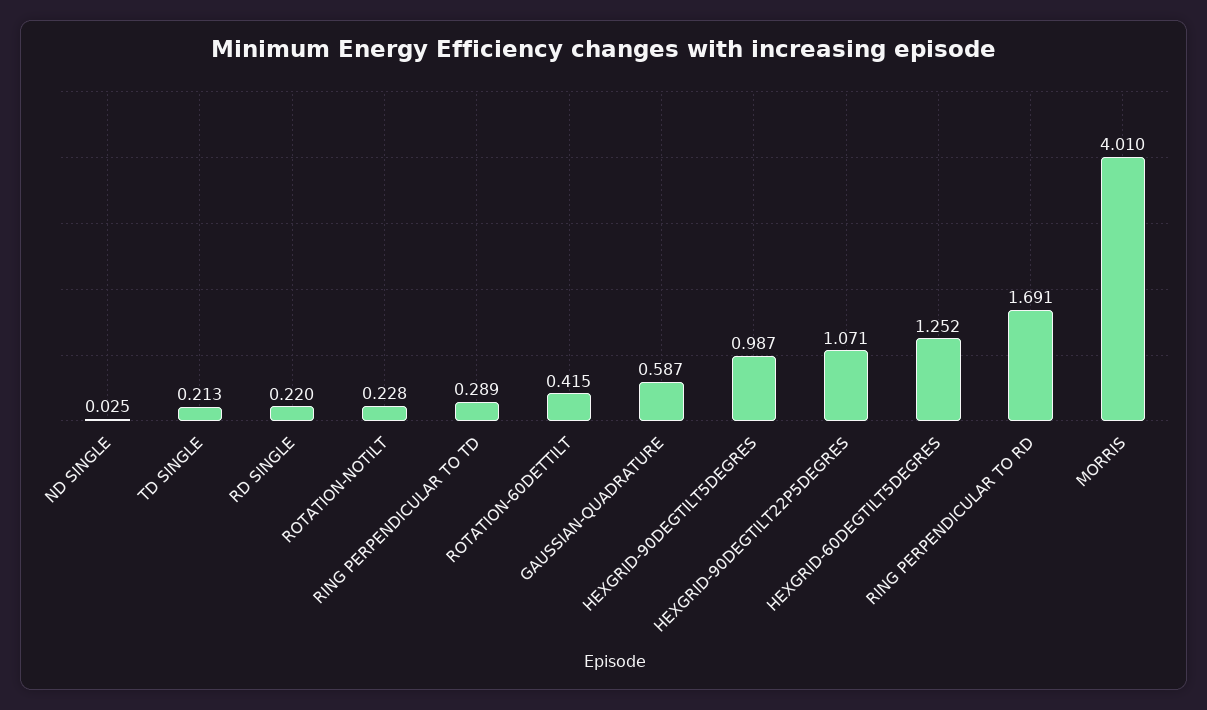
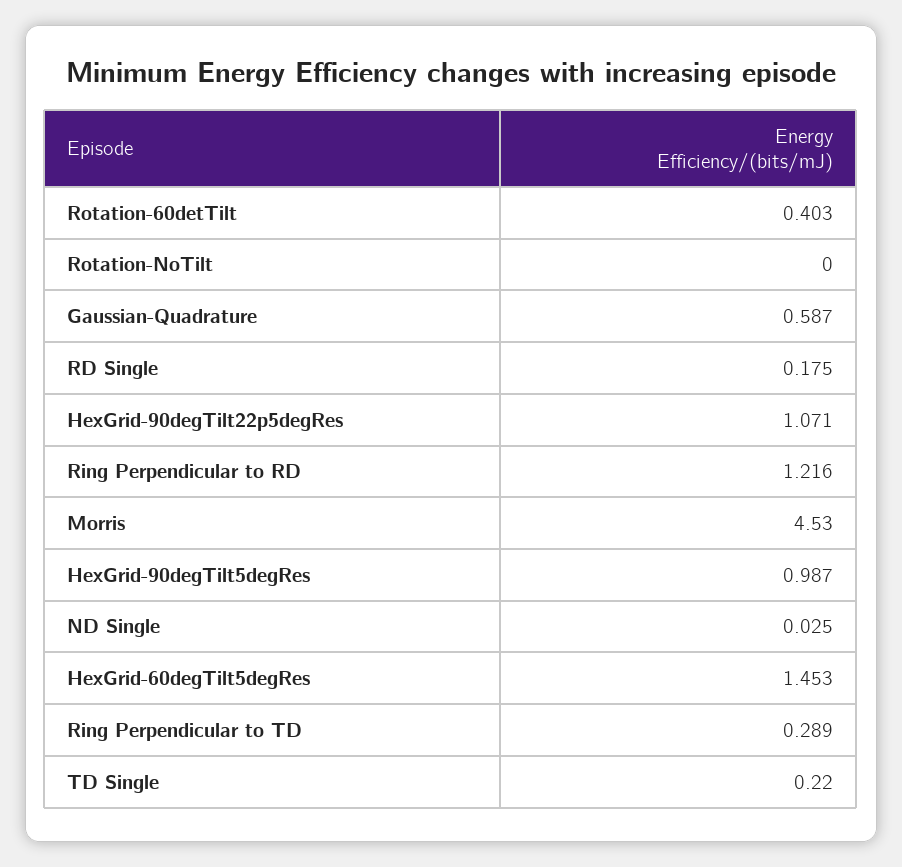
TD SINGLE: 0.213 -> 0.22
RD SINGLE: 0.22 -> 0.175
ROTATION-NOTILT: 0.228 -> 0
ROTATION-60DETTILT: 0.415 -> 0.403
HEXGRID-60DEGTILT5DEGRES: 1.252 -> 1.453
RING PERPENDICULAR TO RD: 1.691 -> 1.216
MORRIS: 4.01 -> 4.53

